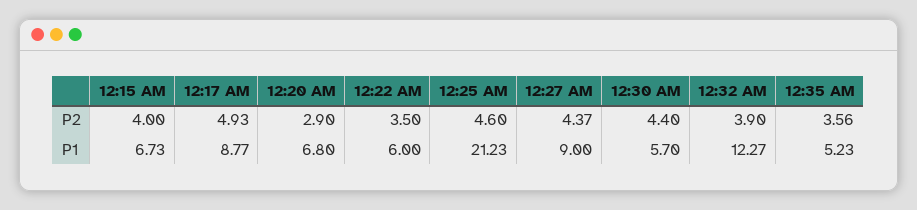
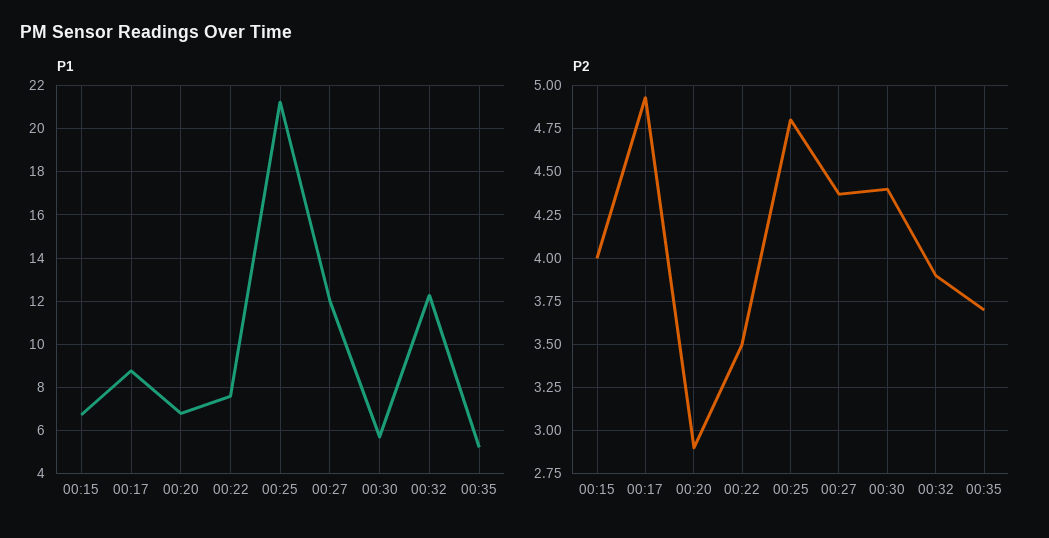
P2, 12:25 AM: 4.6 -> 4.8
P2, 12:35 AM: 3.56 -> 3.7
P1, 12:22 AM: 6 -> 7.5
P1, 12:27 AM: 9 -> 12

